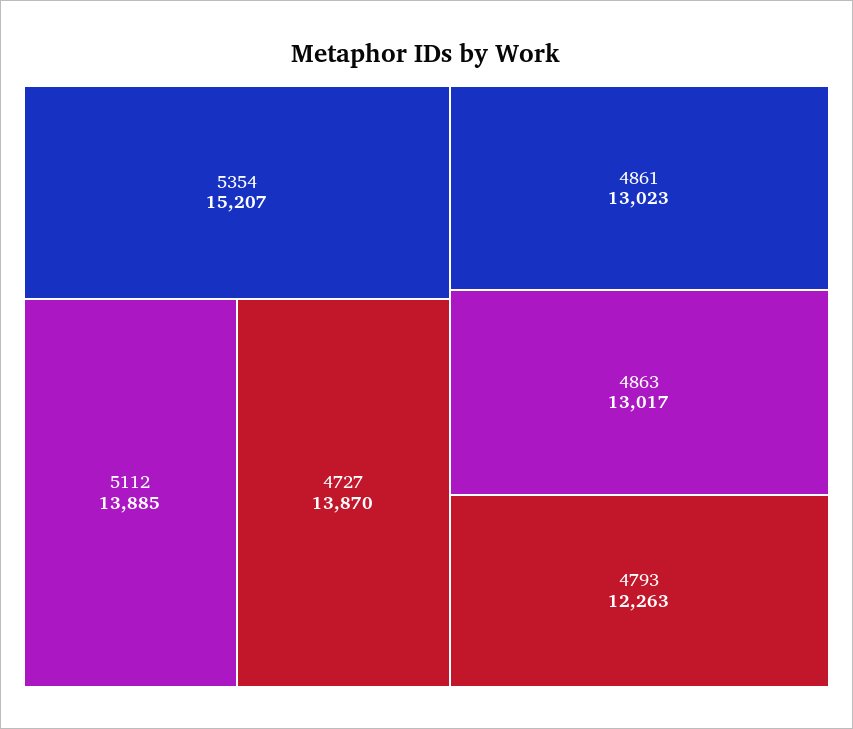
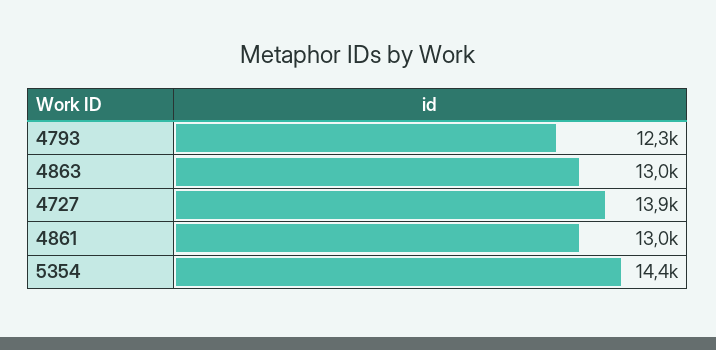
5354: 15207 -> 14400
5112: 13885 -> none

